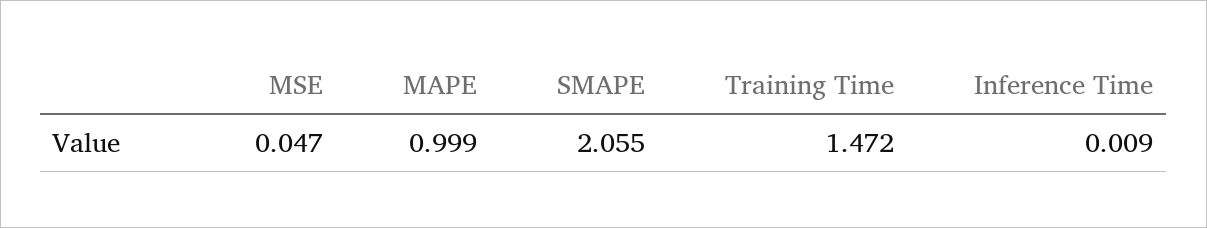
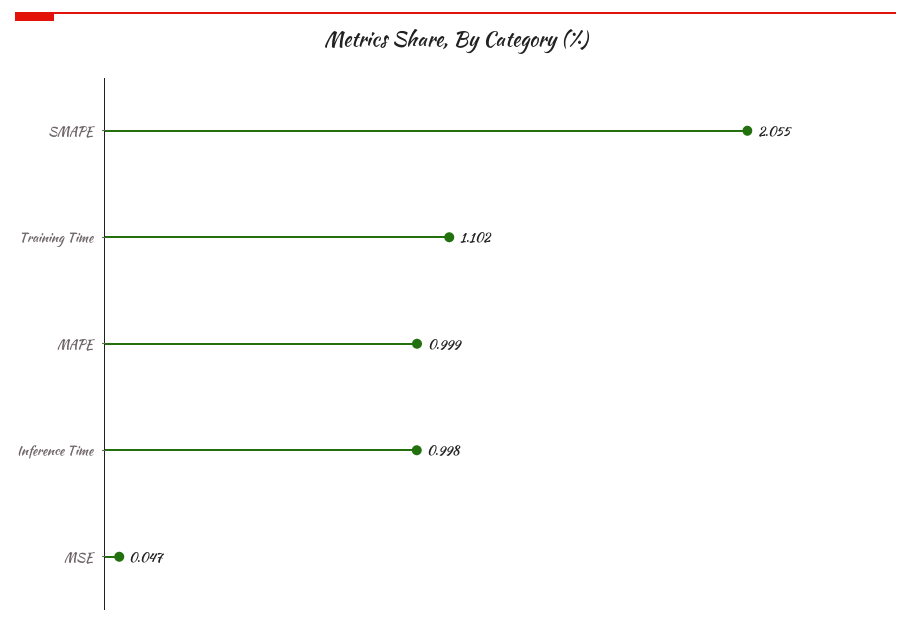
Training Time: 1.472 -> 1.102
Inference Time: 0.009 -> 0.998

